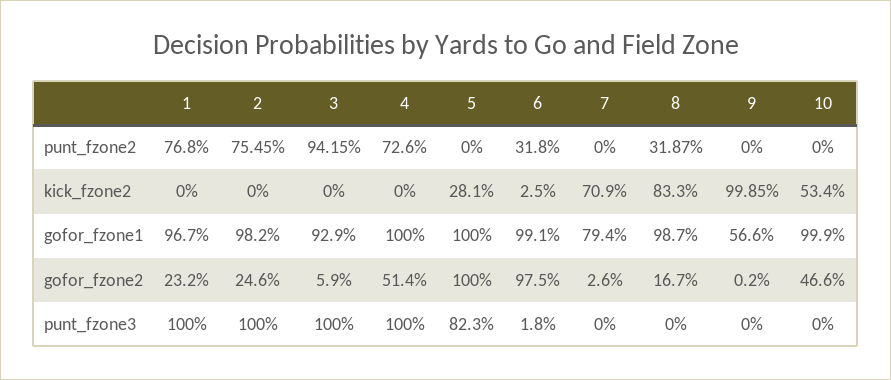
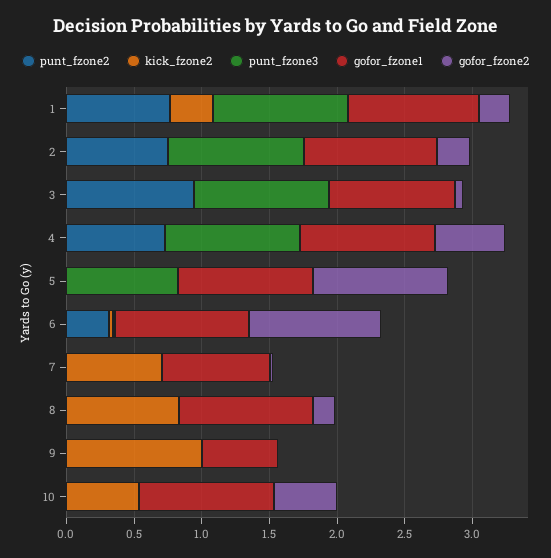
punt_fzone2, 8: 0.3187 -> 0
kick_fzone2, 1: 0 -> 0.3
kick_fzone2, 5: 0.281 -> 0

